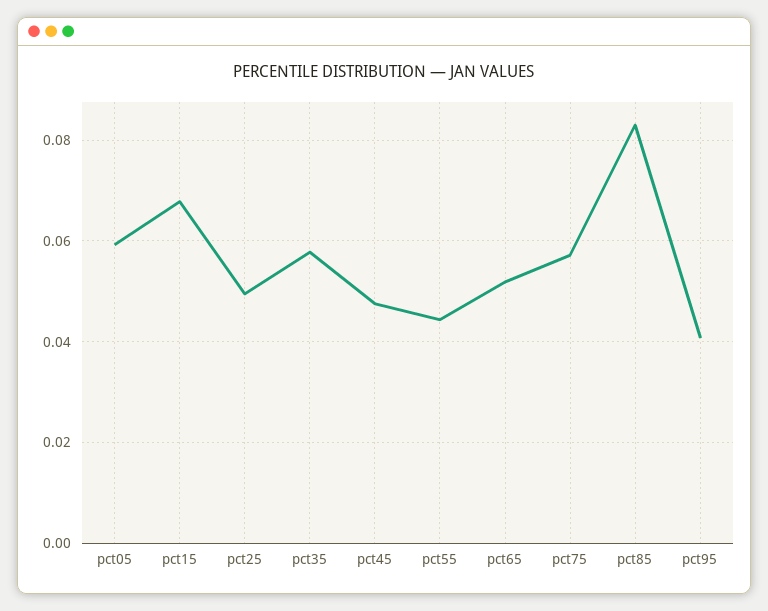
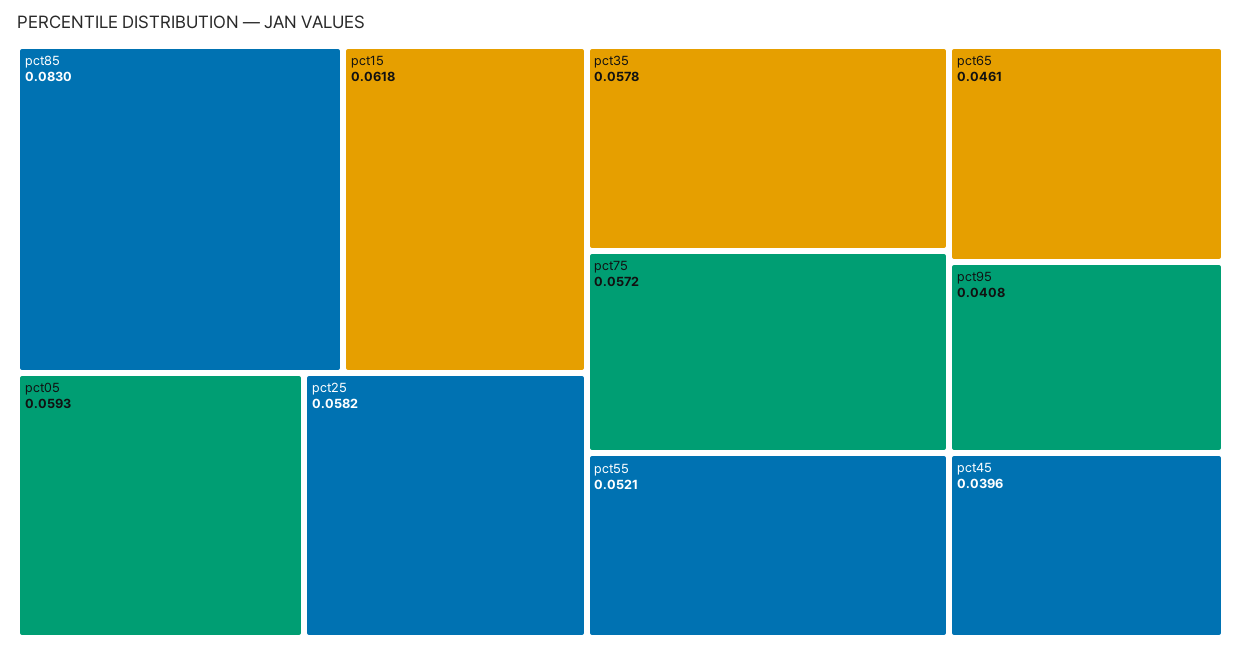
pct15: 0.068 -> 0.0618
pct25: 0.05 -> 0.0582
pct45: 0.048 -> 0.0396
pct55: 0.044 -> 0.0521
pct65: 0.052 -> 0.0461

